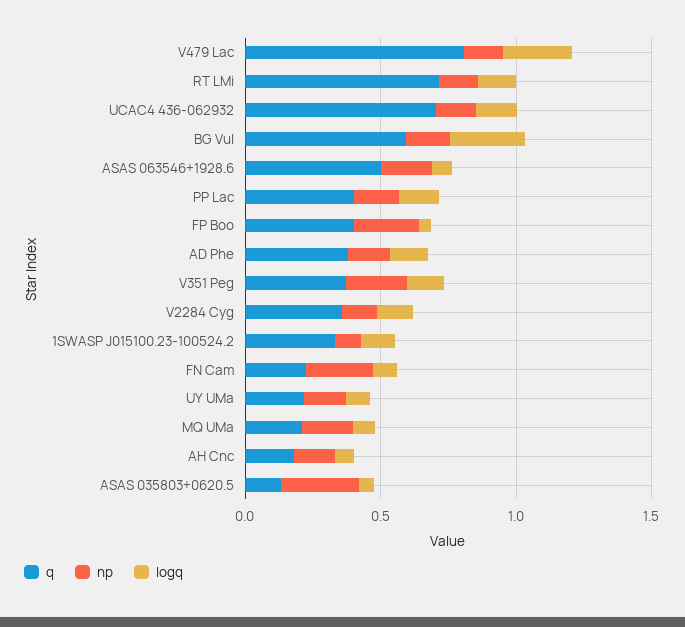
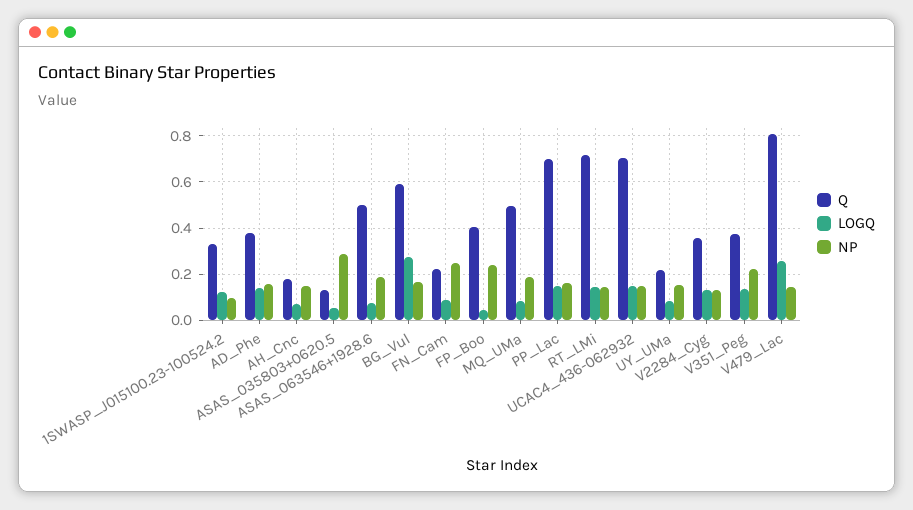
q, PP Lac: 0.4 -> 0.7
q, MQ UMa: 0.2 -> 0.5

